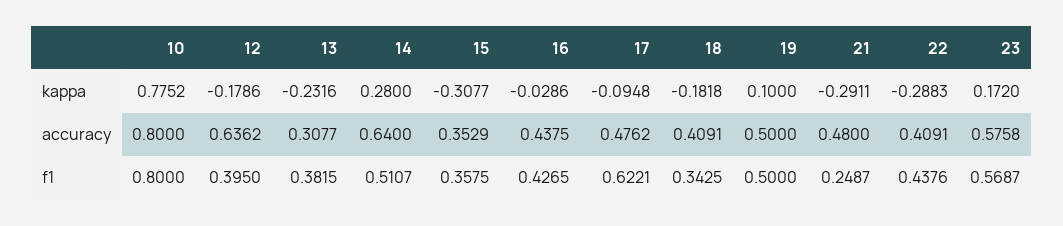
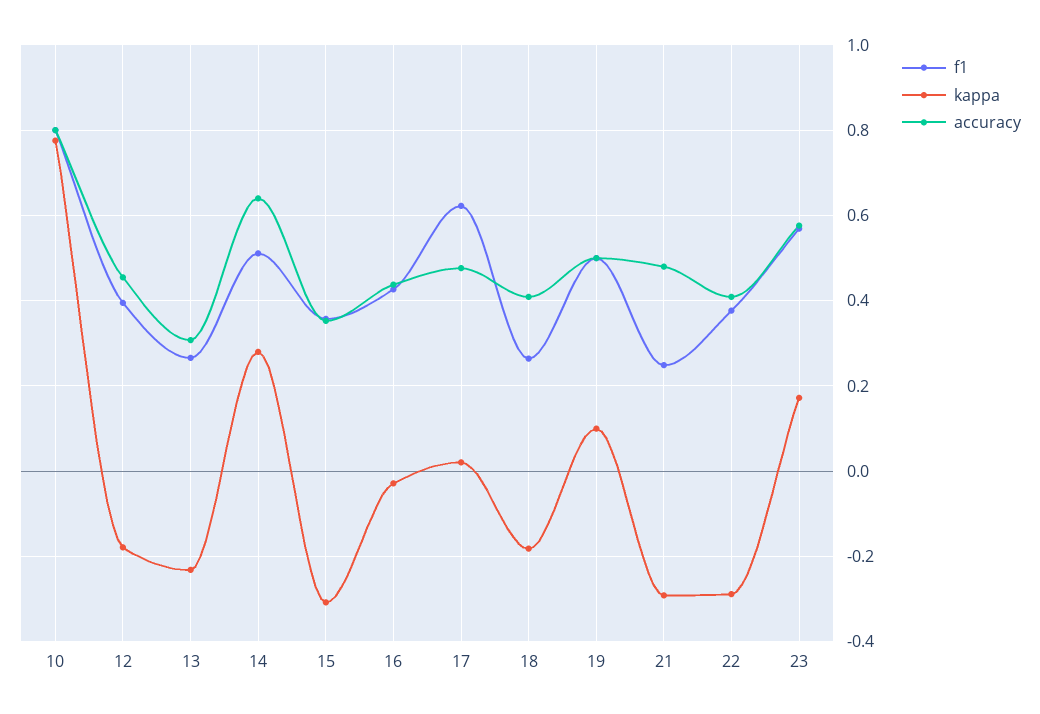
kappa, 17: -0.0948 -> 0.02
accuracy, 12: 0.6362 -> 0.46
f1, 13: 0.3815 -> 0.26
f1, 18: 0.3425 -> 0.26
f1, 22: 0.4376 -> 0.38

